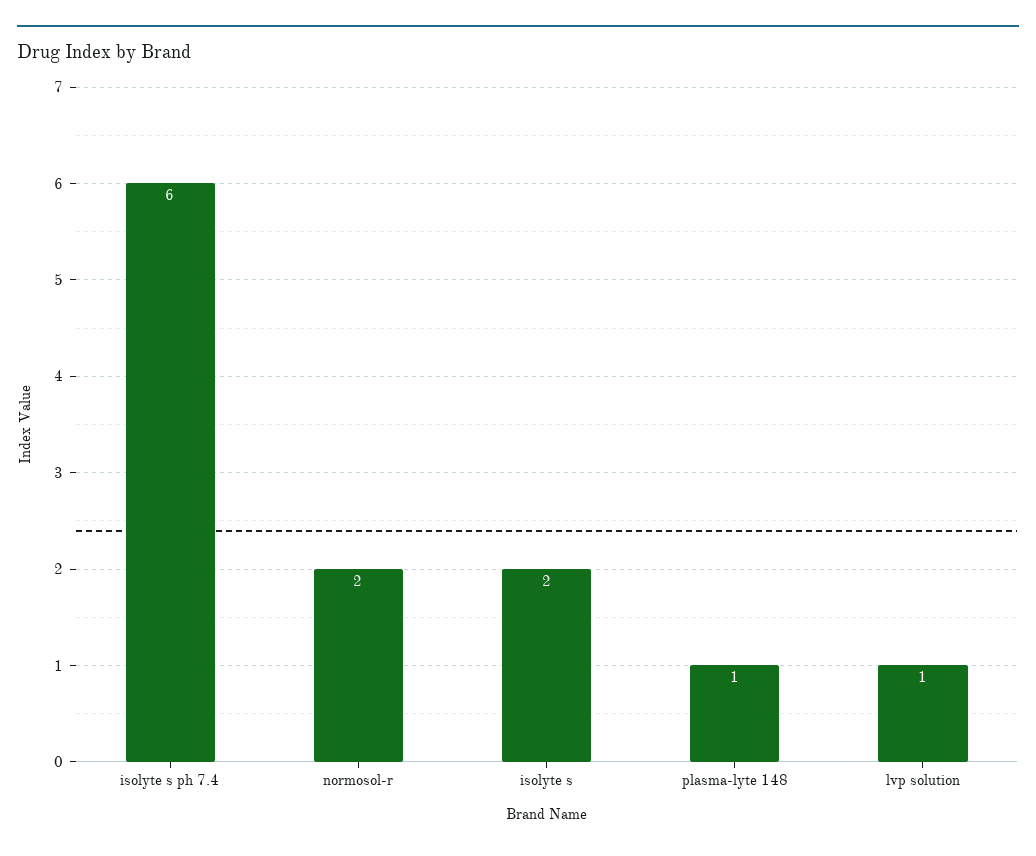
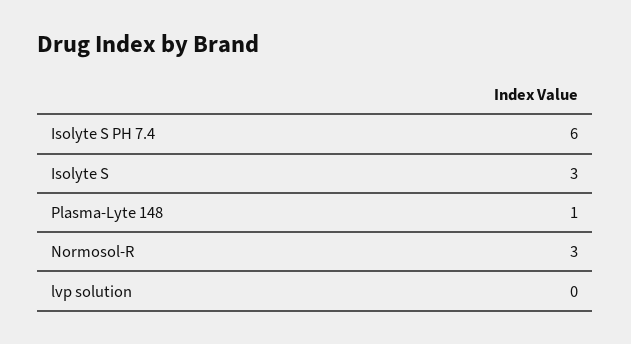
normosol-r: 2 -> 3
isolyte s: 2 -> 3
lvp solution: 1 -> 0

